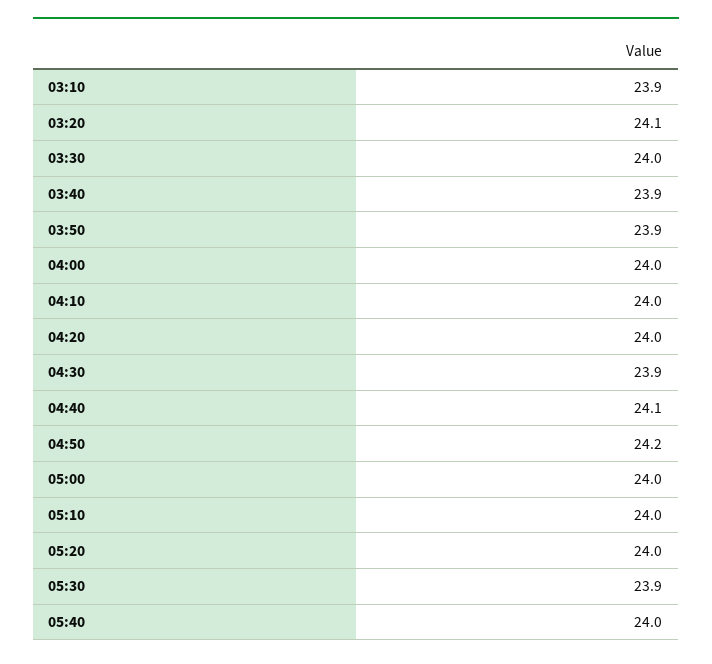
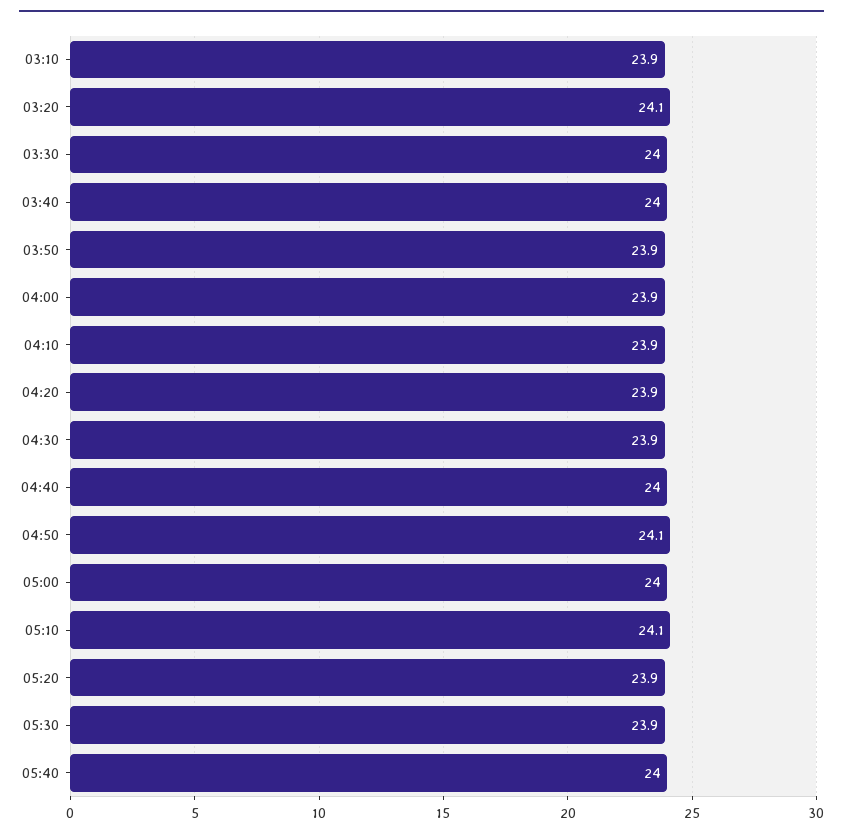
03:40: 23.9 -> 24
04:00: 24 -> 23.9
04:10: 24 -> 23.9
04:20: 24 -> 23.9
04:40: 24.1 -> 24
04:50: 24.2 -> 24.1
05:10: 24 -> 24.1
05:20: 24 -> 23.9

